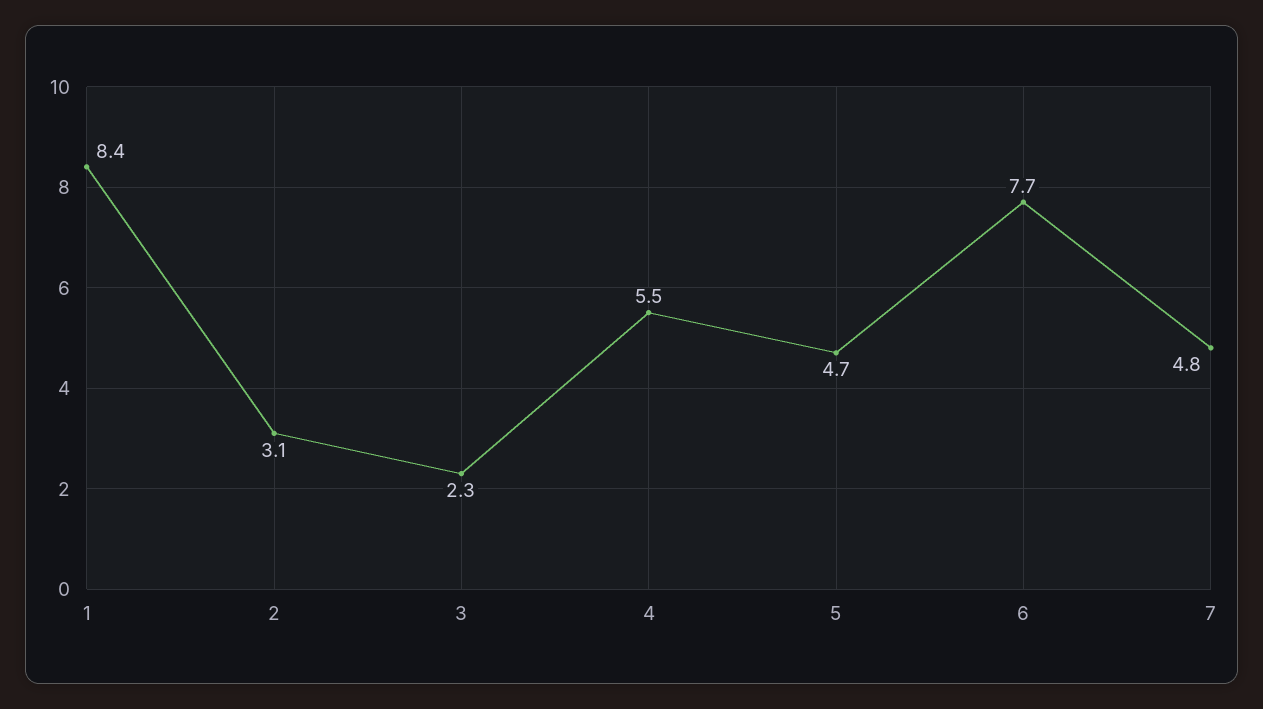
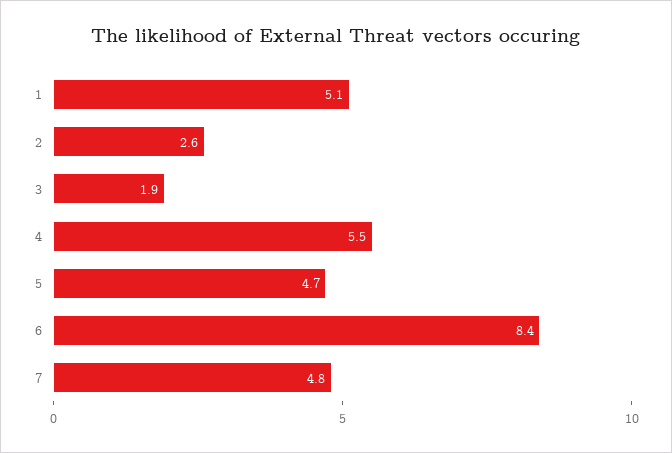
1: 8.4 -> 5.1
2: 3.1 -> 2.6
3: 2.3 -> 1.9
6: 7.7 -> 8.4

